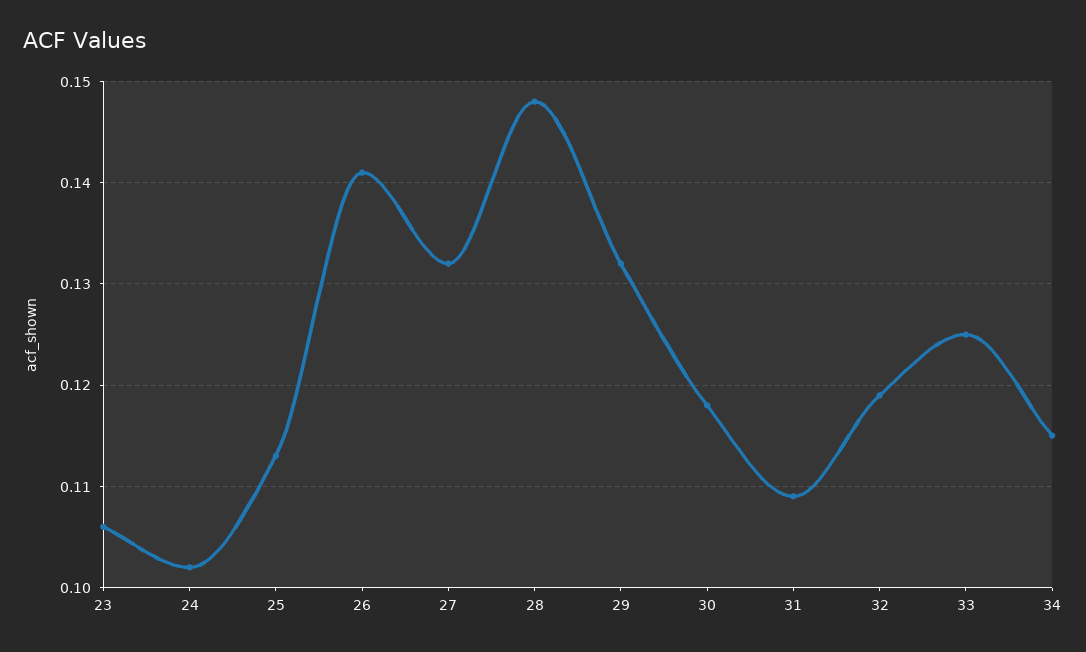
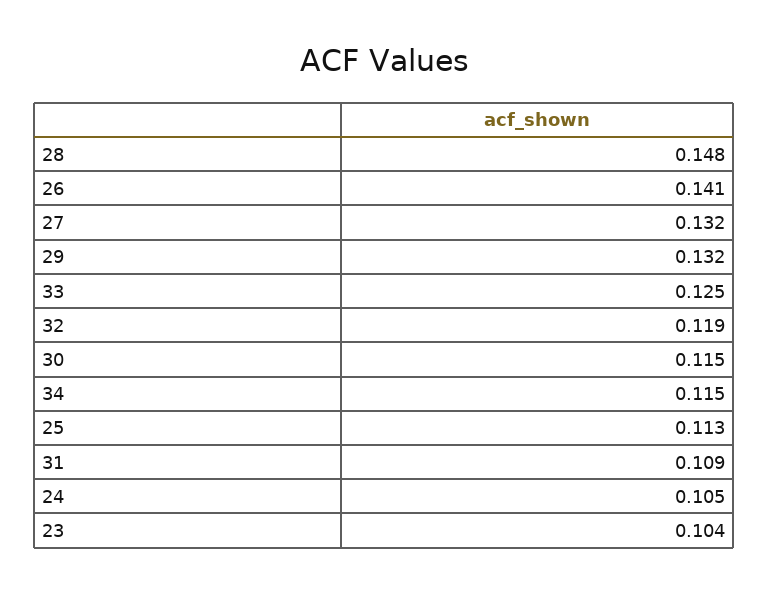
23: 0.106 -> 0.104
24: 0.102 -> 0.105
30: 0.118 -> 0.115

